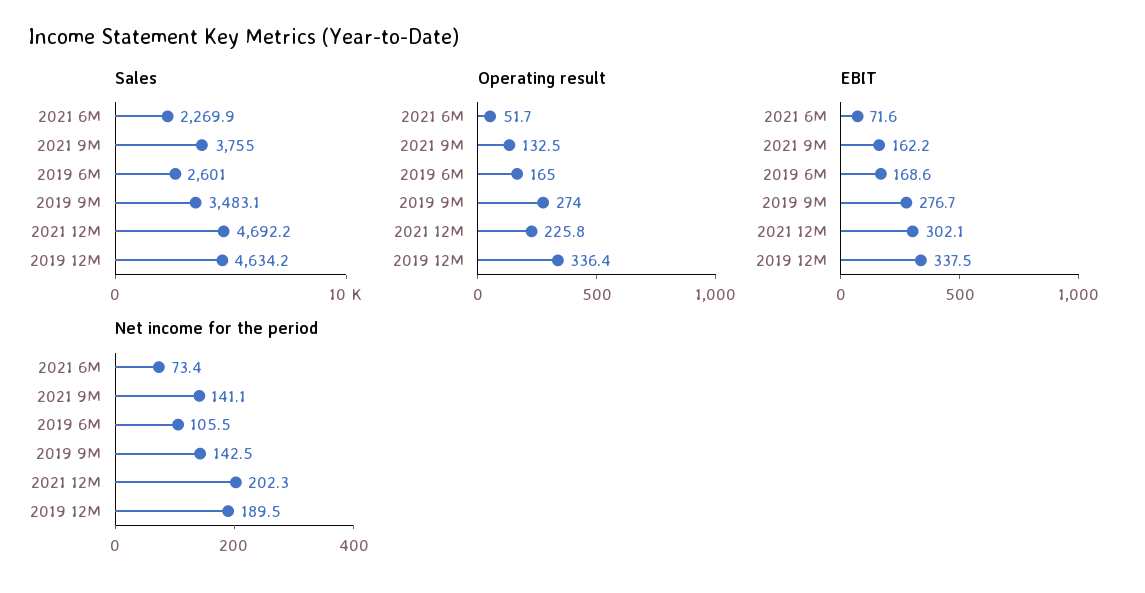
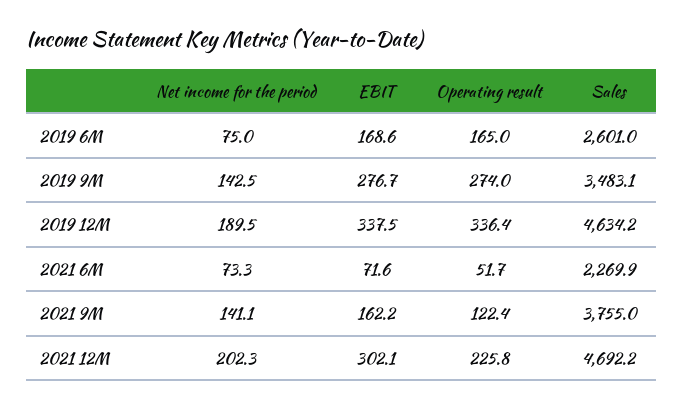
Operating result, 2021 9M: 132.5 -> 122.4
Net income for the period, 2021 6M: 73.4 -> 73.3
Net income for the period, 2019 6M: 105.5 -> 75

